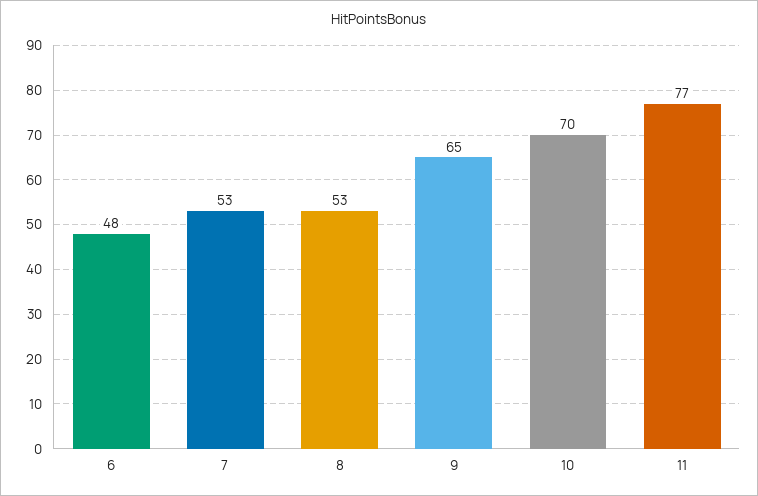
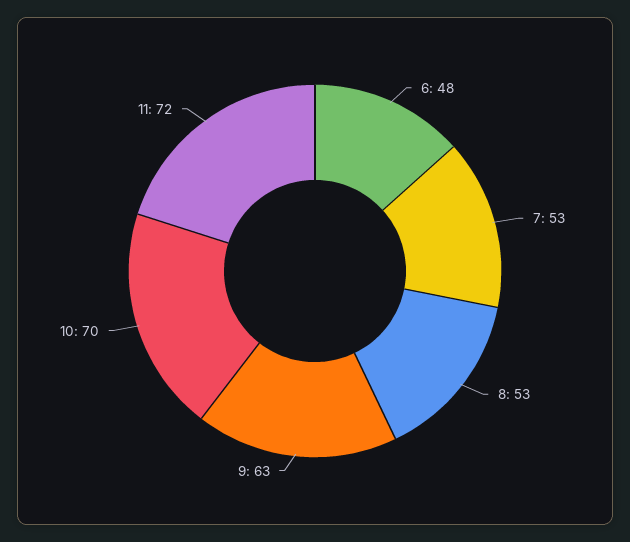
9: 65 -> 63
11: 77 -> 72

